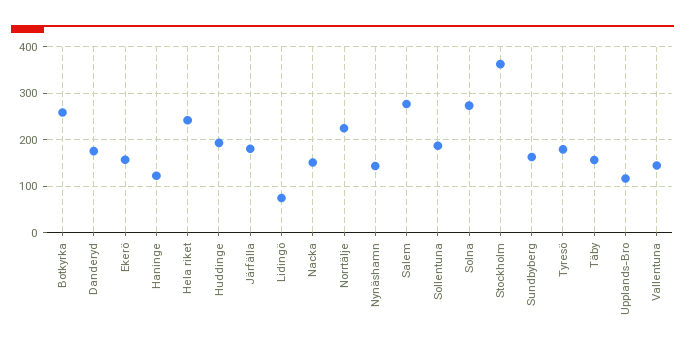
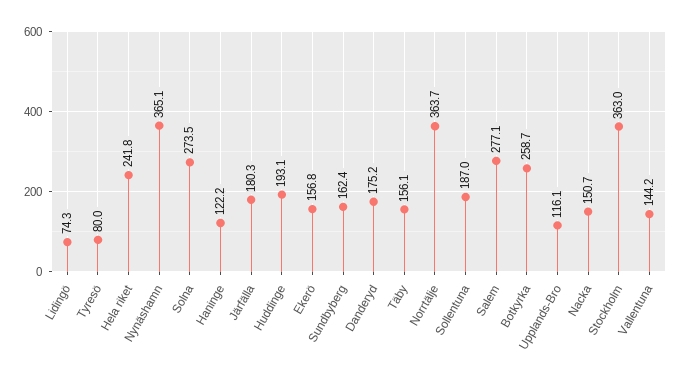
Norrtälje: 220 -> 363.7
Nynäshamn: 140 -> 365.1
Tyresö: 180 -> 80

